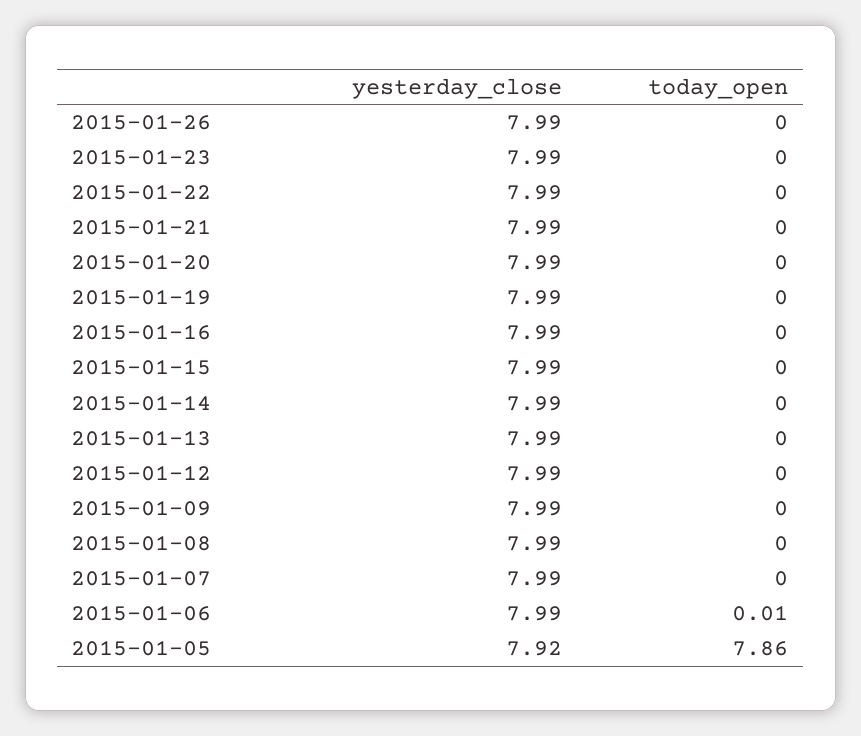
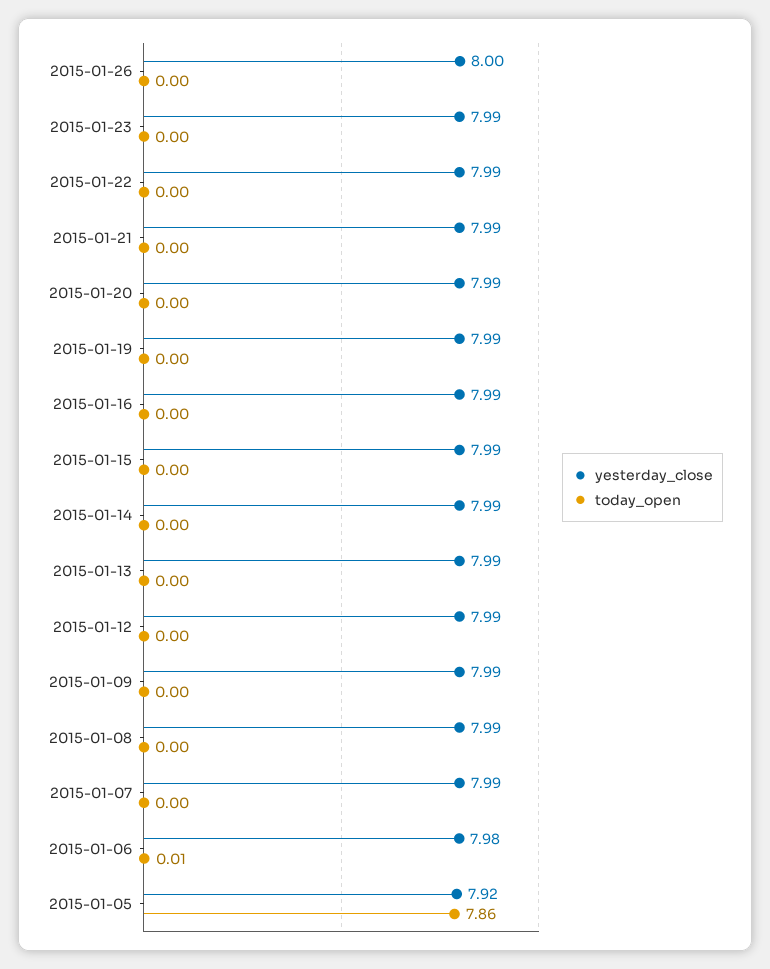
yesterday_close, 2015-01-26: 7.99 -> 8
yesterday_close, 2015-01-06: 7.99 -> 7.98

